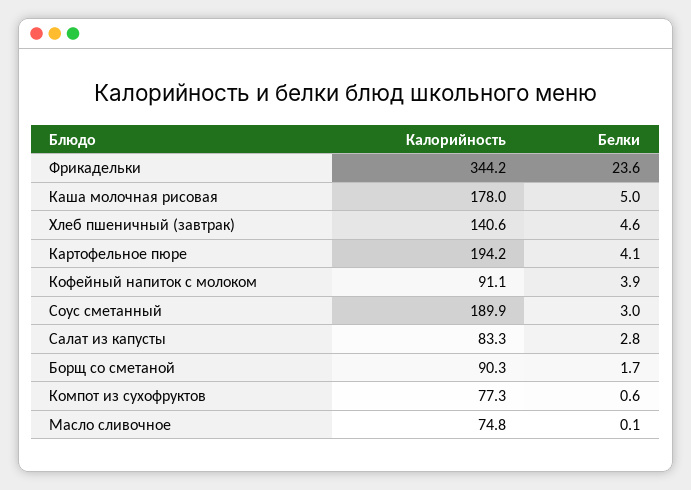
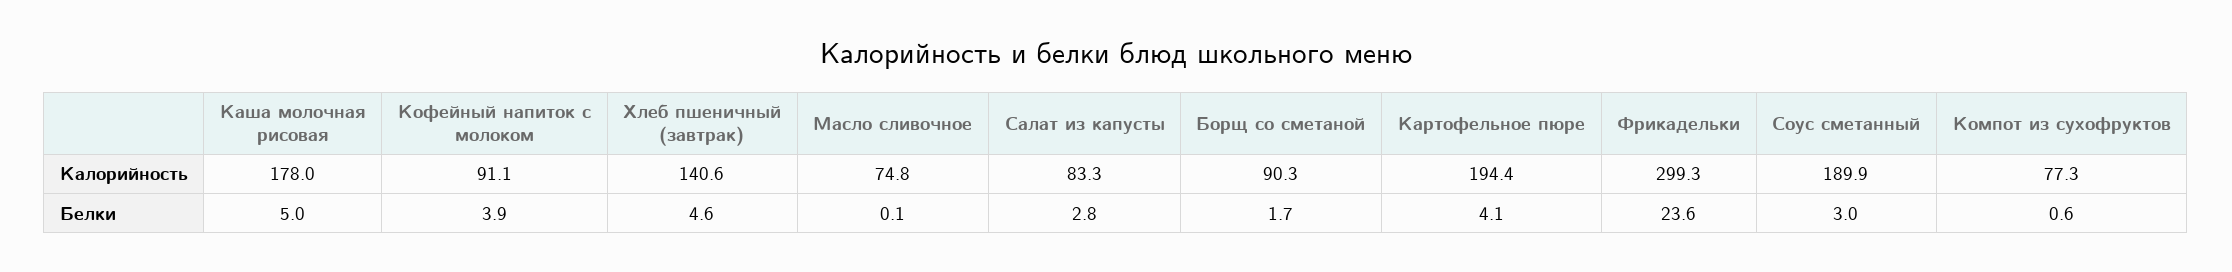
Калорийность, Фрикадельки: 344.2 -> 299.3
Калорийность, Картофельное пюре: 194.2 -> 194.4

